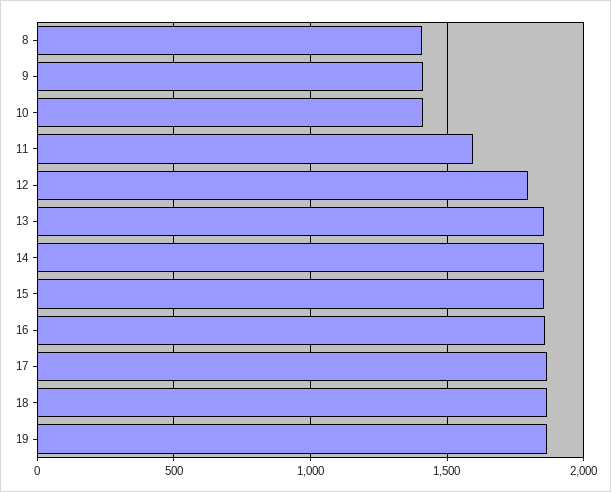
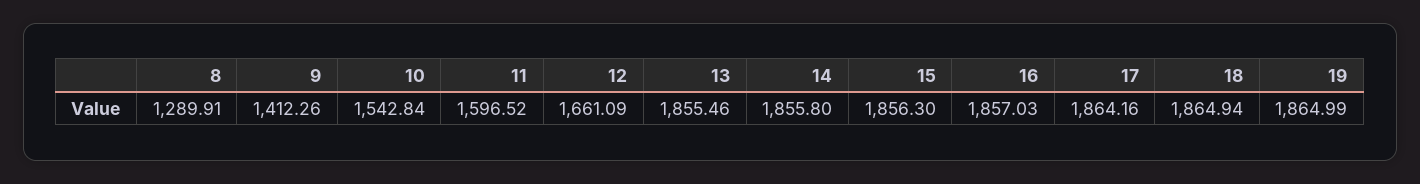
8: 1400 -> 1289.91
10: 1400 -> 1542.84
12: 1800 -> 1661.09

